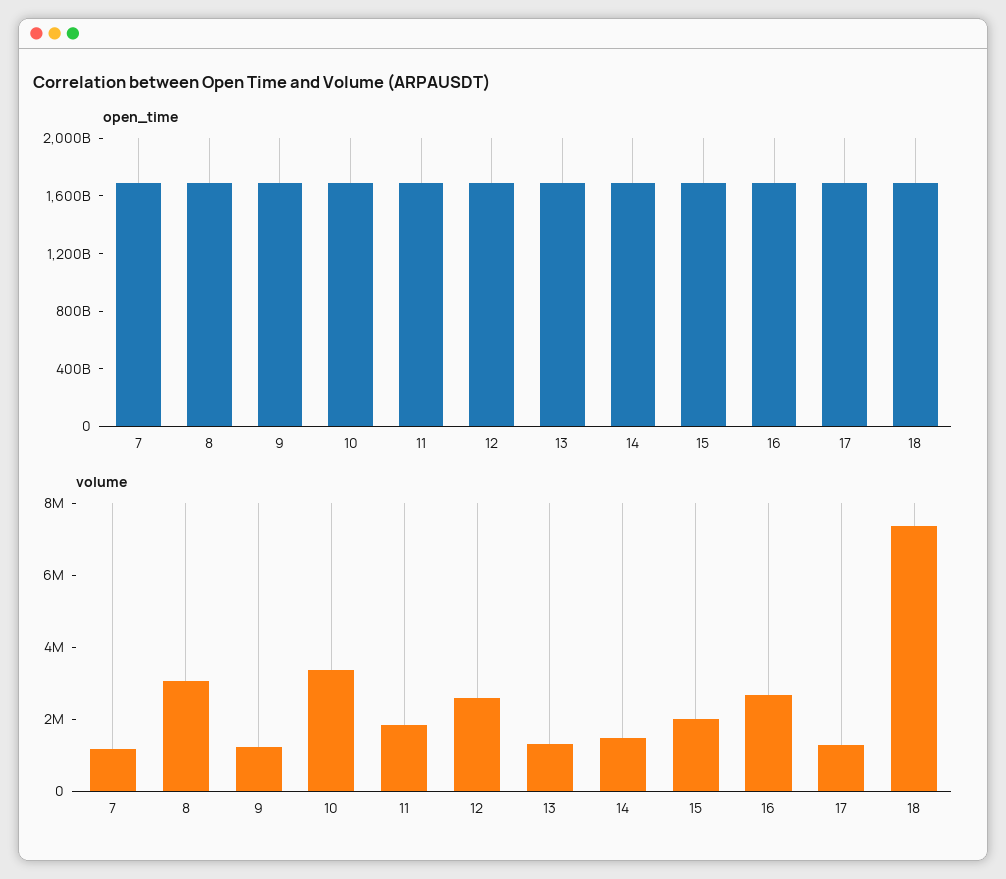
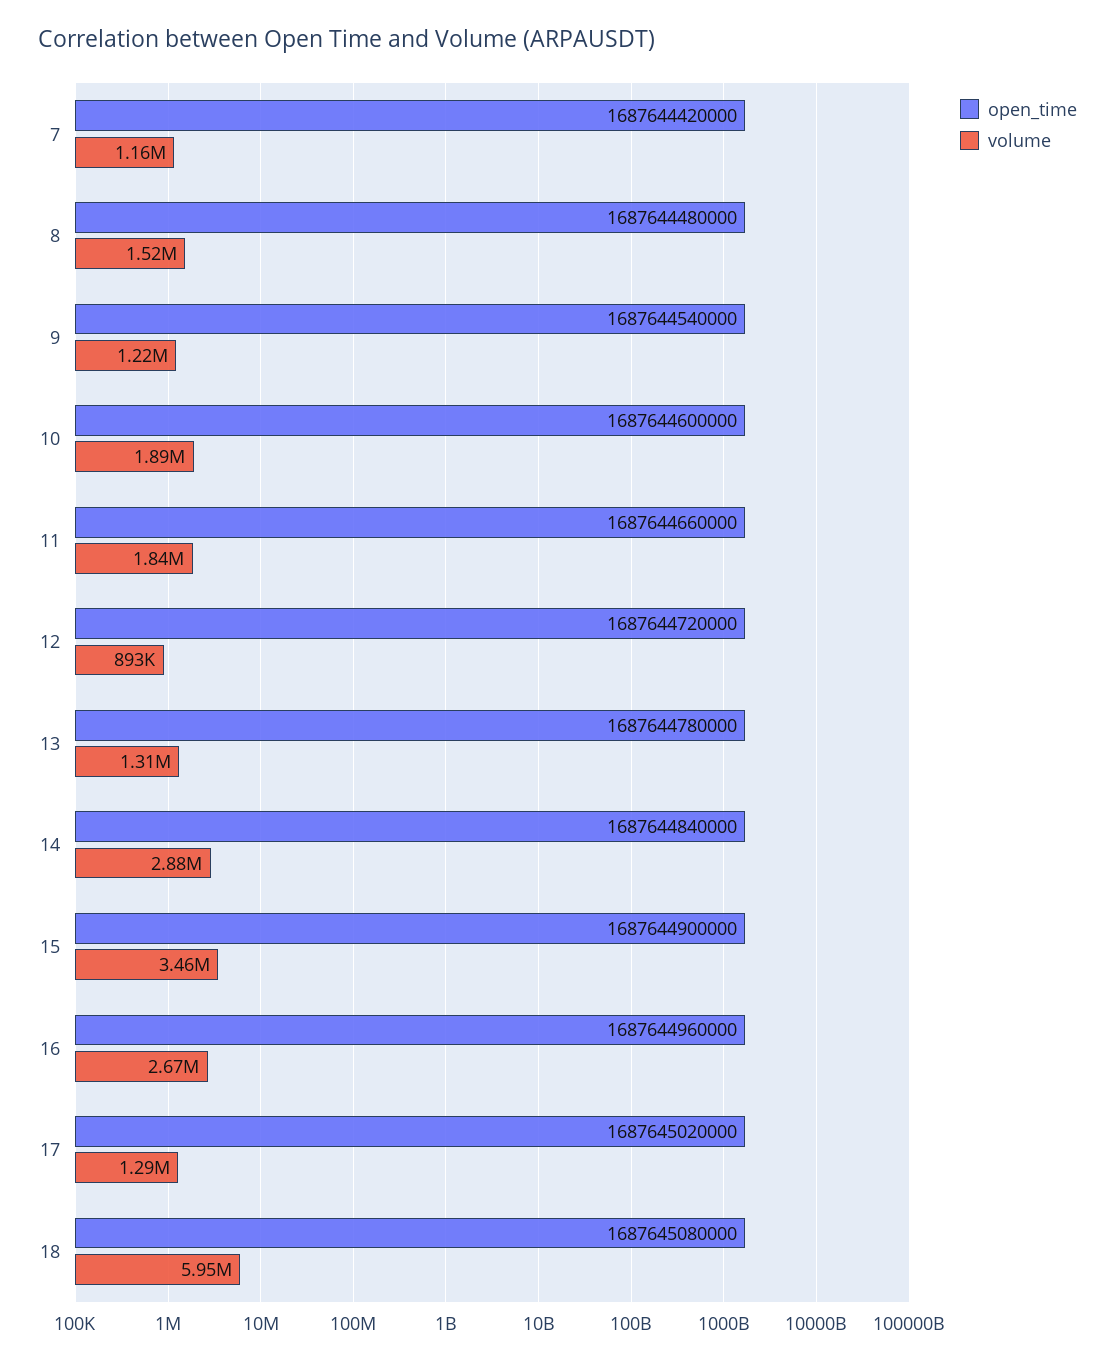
volume, 8: 3000000 -> 1520000
volume, 10: 3500000 -> 1890000
volume, 12: 2500000 -> 893000
volume, 14: 1500000 -> 2880000
volume, 15: 2000000 -> 3460000
volume, 18: 7500000 -> 5950000

